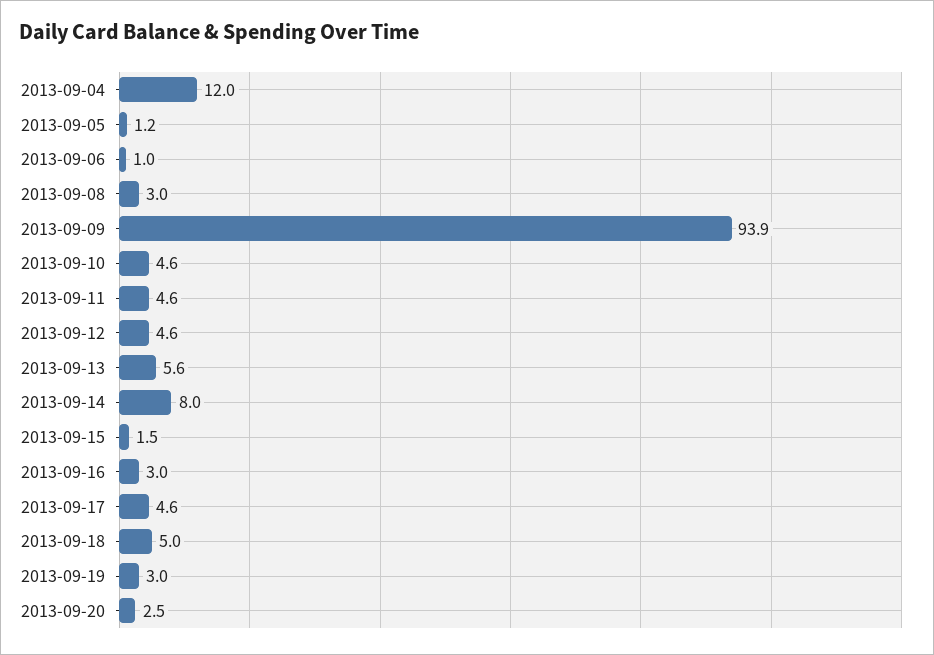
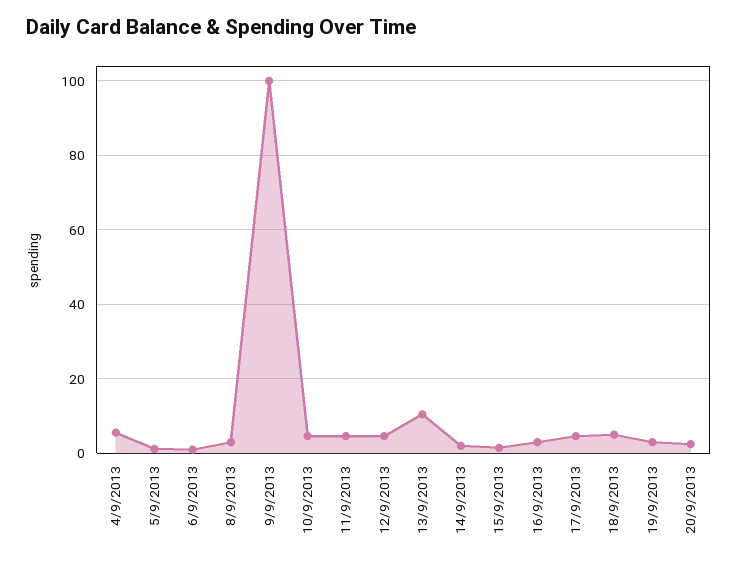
2013-09-04: 12 -> 6
2013-09-09: 93.9 -> 100
2013-09-13: 5.6 -> 10
2013-09-14: 8 -> 2

